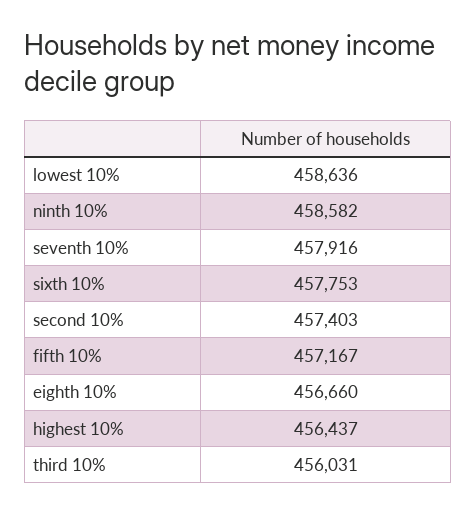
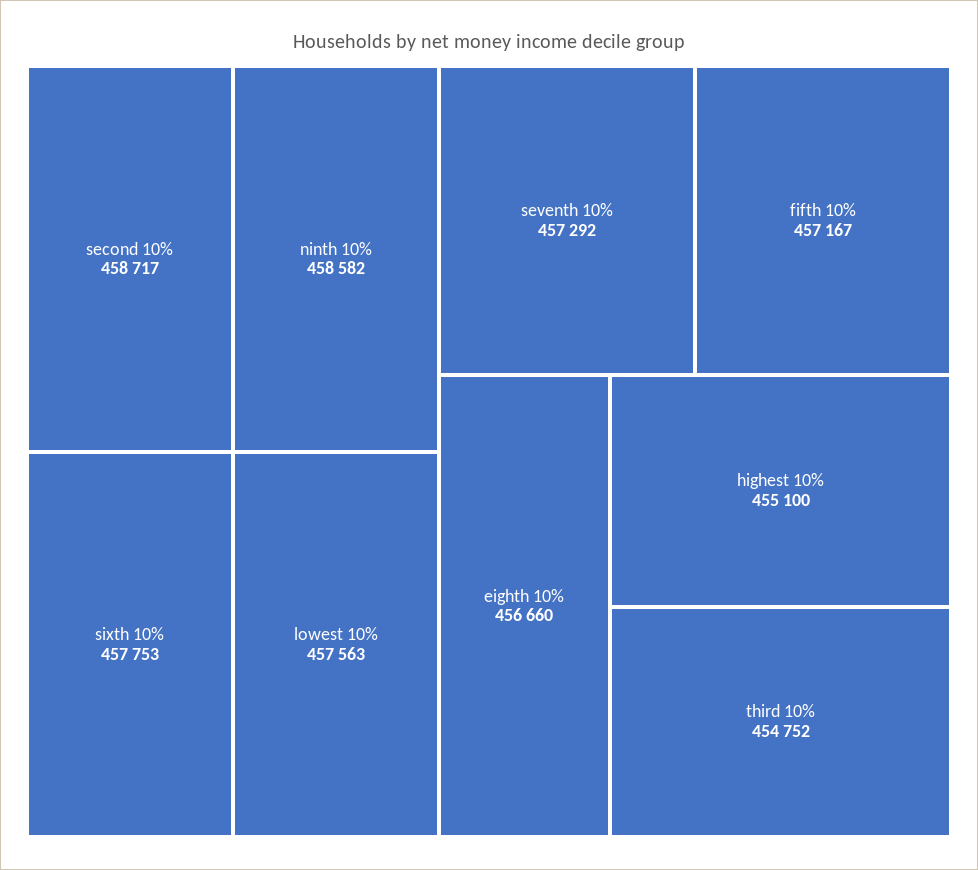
lowest 10%: 458636 -> 457563
seventh 10%: 457916 -> 457292
second 10%: 457403 -> 458717
highest 10%: 456437 -> 455100
third 10%: 456031 -> 454752

